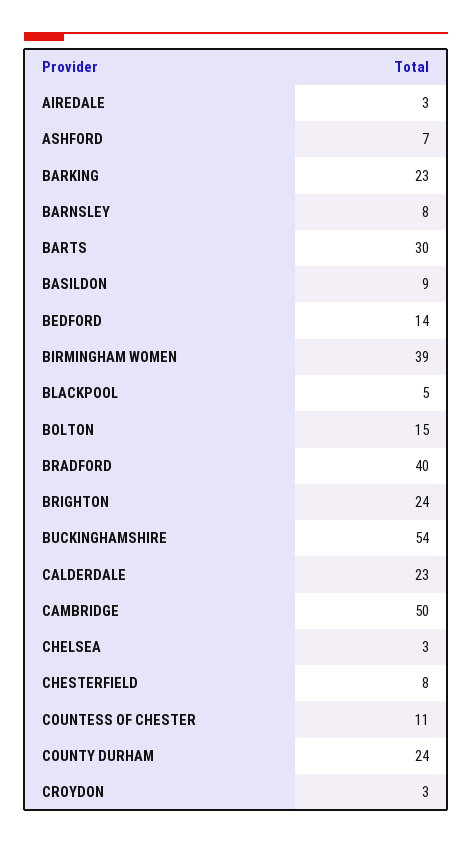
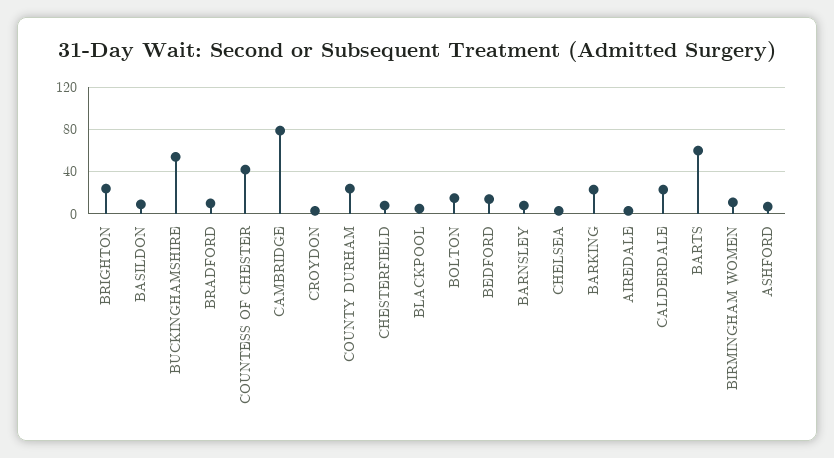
BARTS: 30 -> 60
BIRMINGHAM WOMEN: 39 -> 10
BRADFORD: 40 -> 10
CAMBRIDGE: 50 -> 80
COUNTESS OF CHESTER: 11 -> 40

